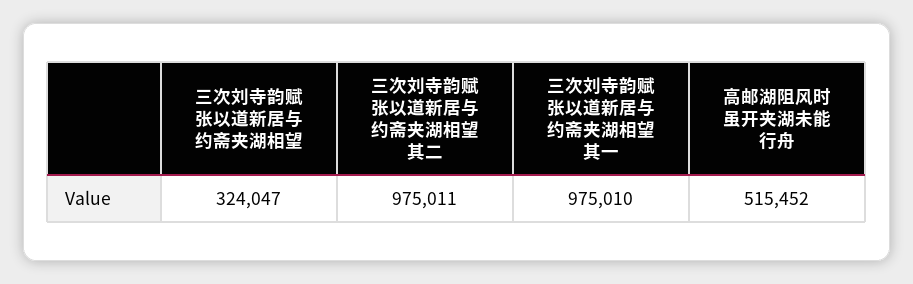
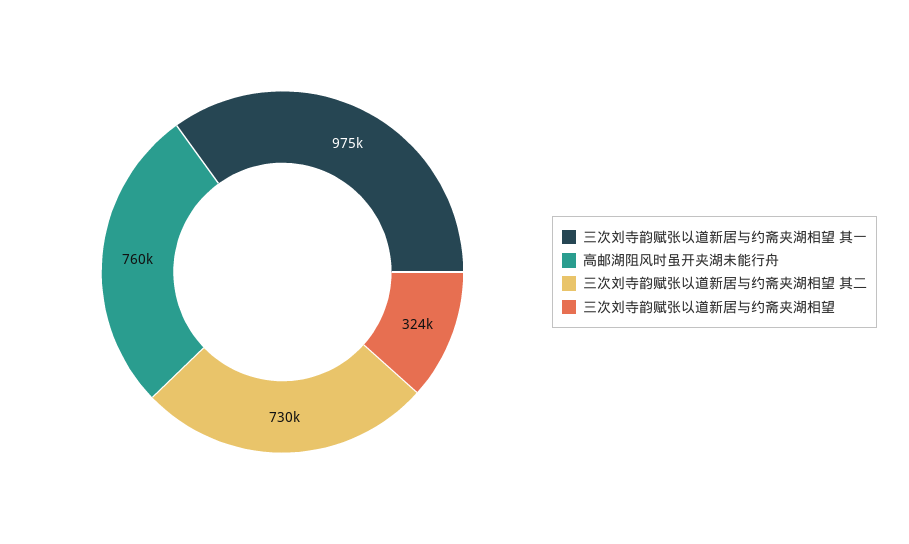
三次刘寺韵赋张以道新居与约斋夹湖相望 其二: 975011 -> 730000
高邮湖阻风时虽开夹湖未能行舟: 515452 -> 760000

